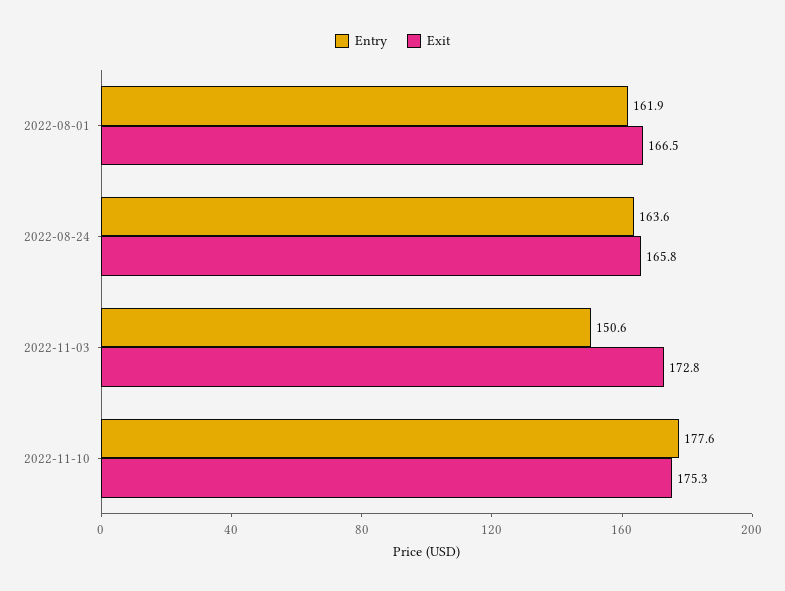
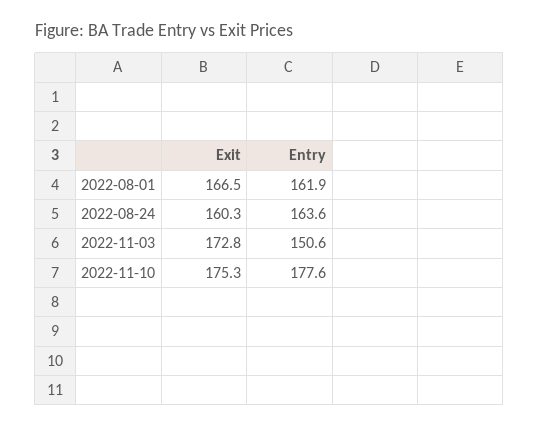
Exit, 2022-08-24: 165.8 -> 160.3

